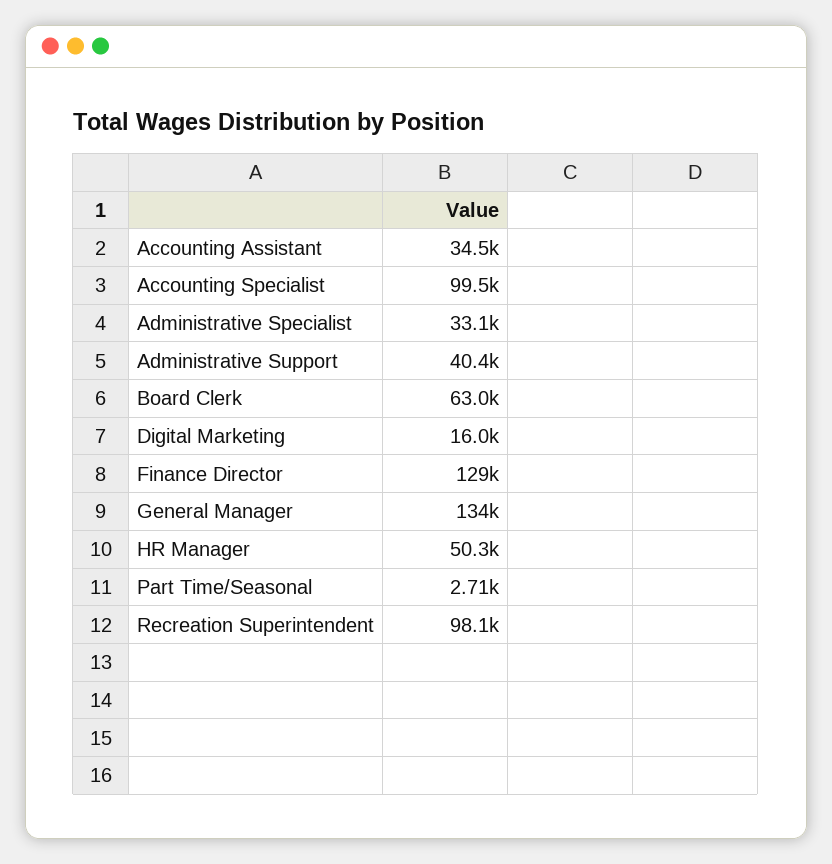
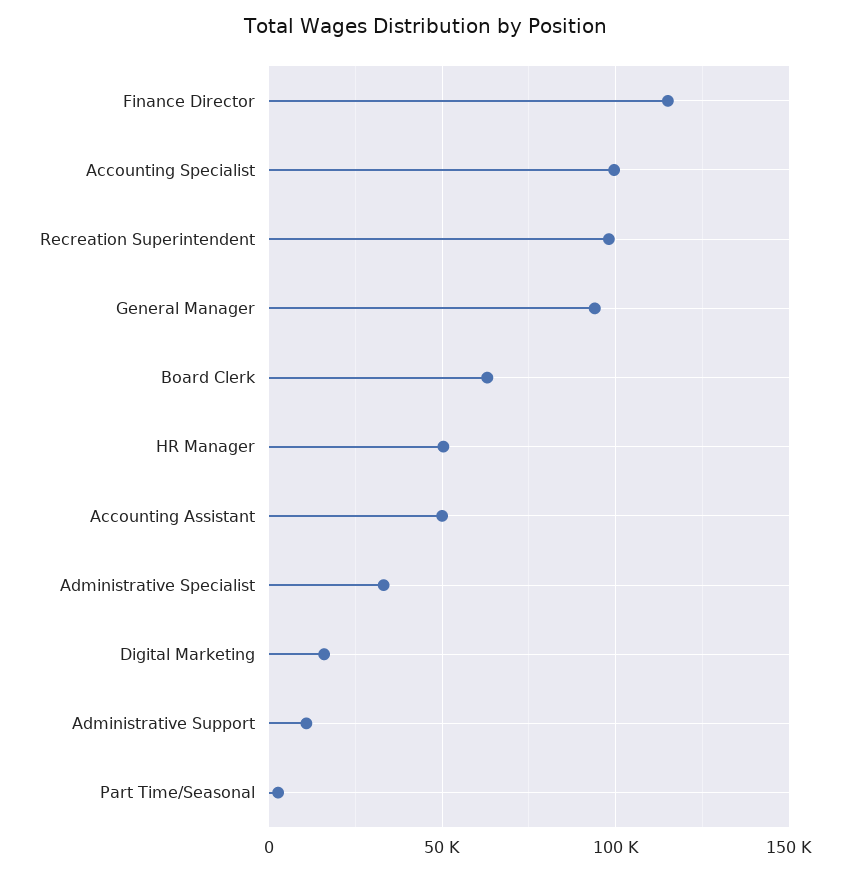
Accounting Assistant: 34500 -> 50000
Administrative Support: 40400 -> 10000
Finance Director: 129000 -> 115000
General Manager: 134000 -> 95000

